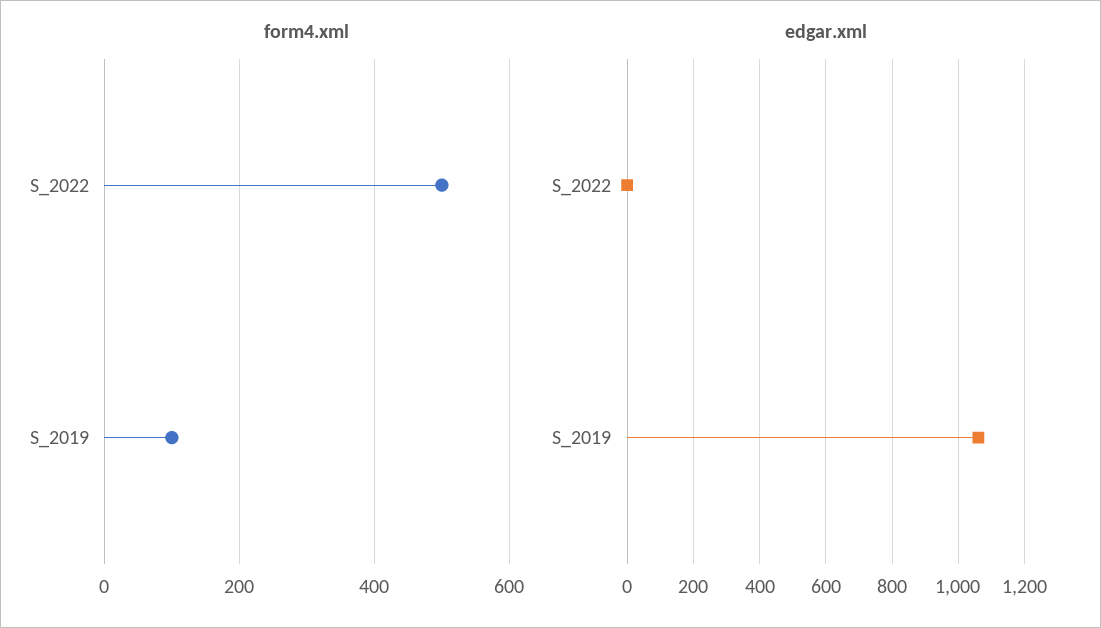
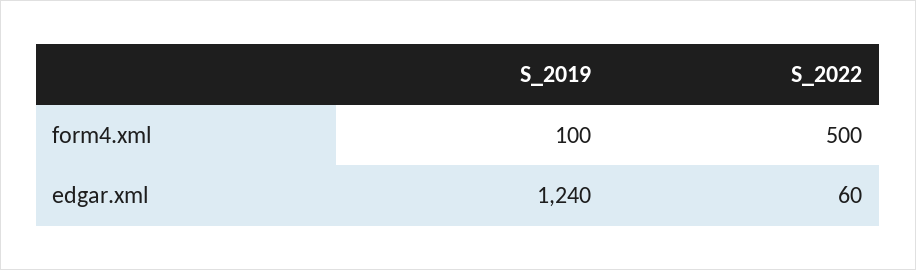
edgar.xml, S_2022: 0 -> 60
edgar.xml, S_2019: 1060 -> 1240

